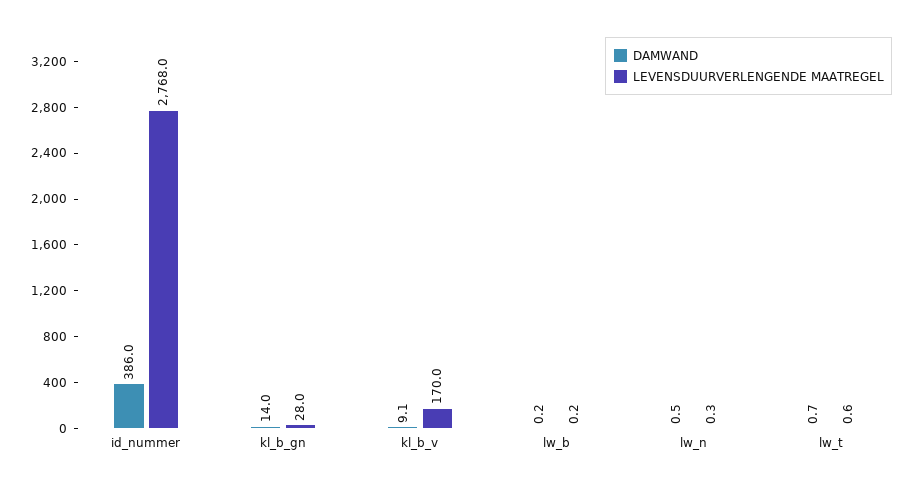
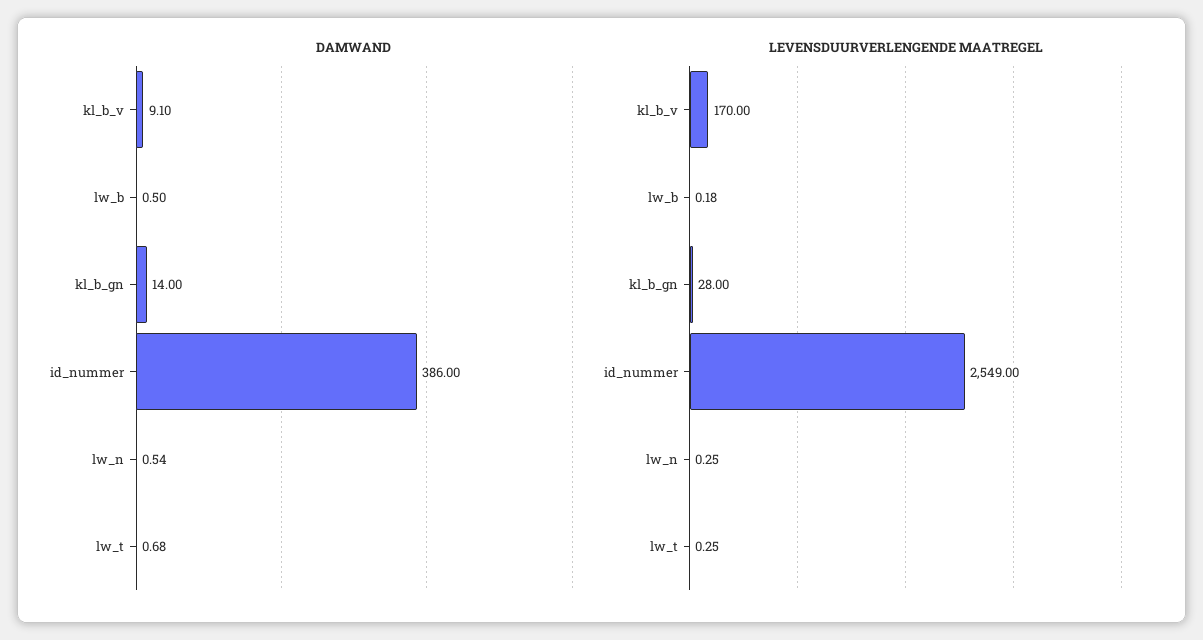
LEVENSDUURVERLENGENDE MAATREGEL, id_nummer: 2768 -> 2549
DAMWAND, lw_b: 0.2 -> 0.5
LEVENSDUURVERLENGENDE MAATREGEL, lw_t: 0.6 -> 0.25

